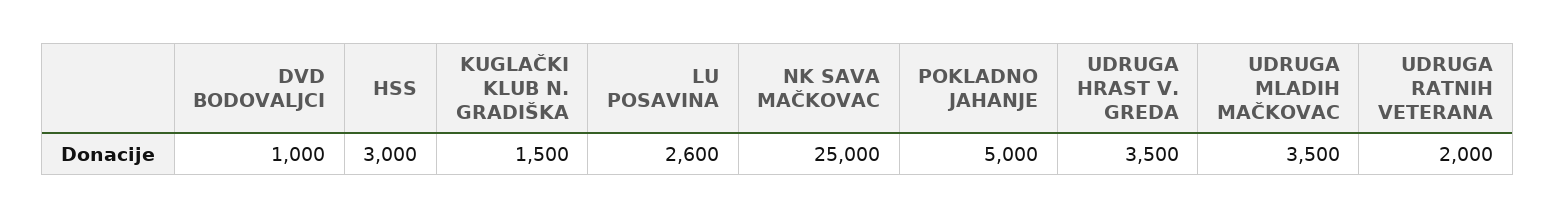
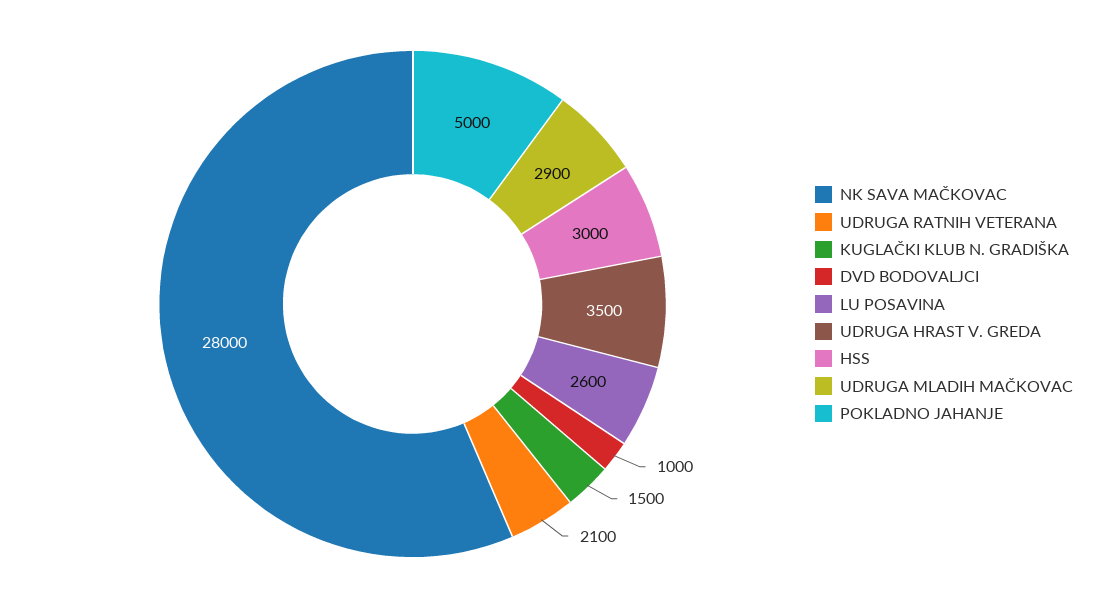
NK SAVA MAČKOVAC: 25000 -> 28000
UDRUGA MLADIH MAČKOVAC: 3500 -> 2900
UDRUGA RATNIH VETERANA: 2000 -> 2100

